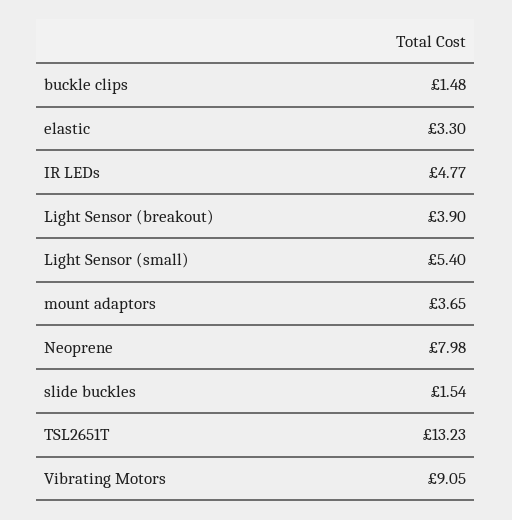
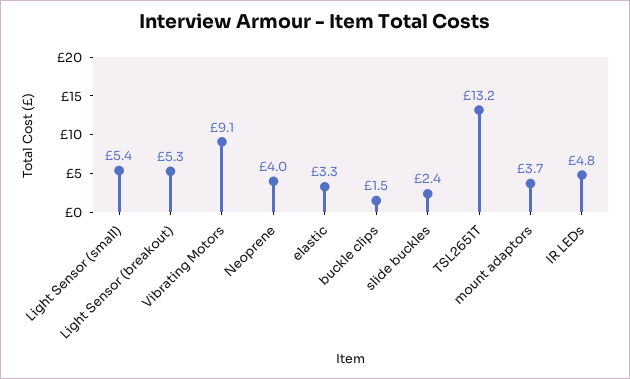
Light Sensor (breakout): 3.9 -> 5.3
Neoprene: 7.98 -> 4
slide buckles: 1.54 -> 2.4

